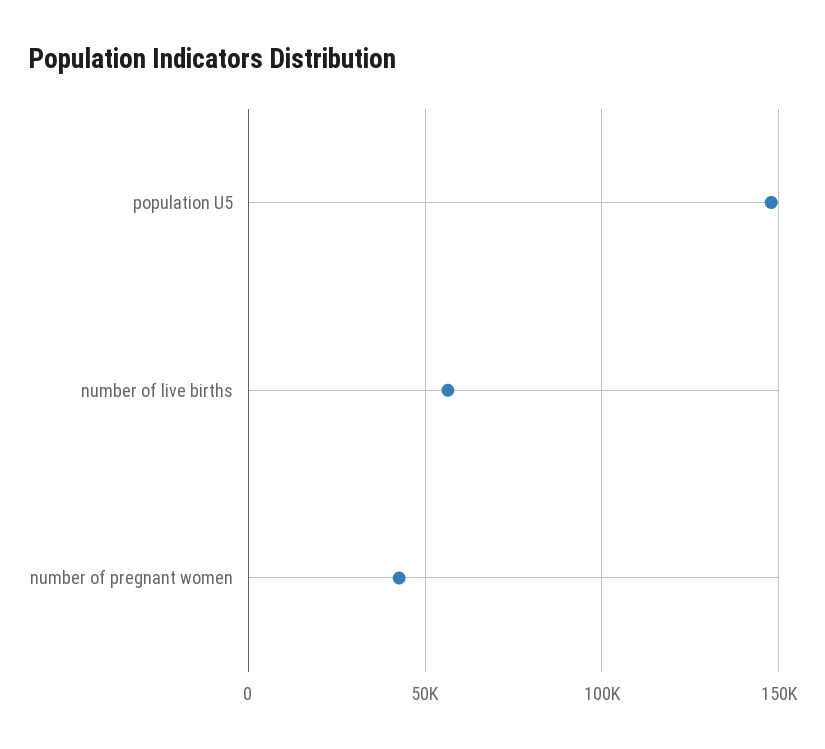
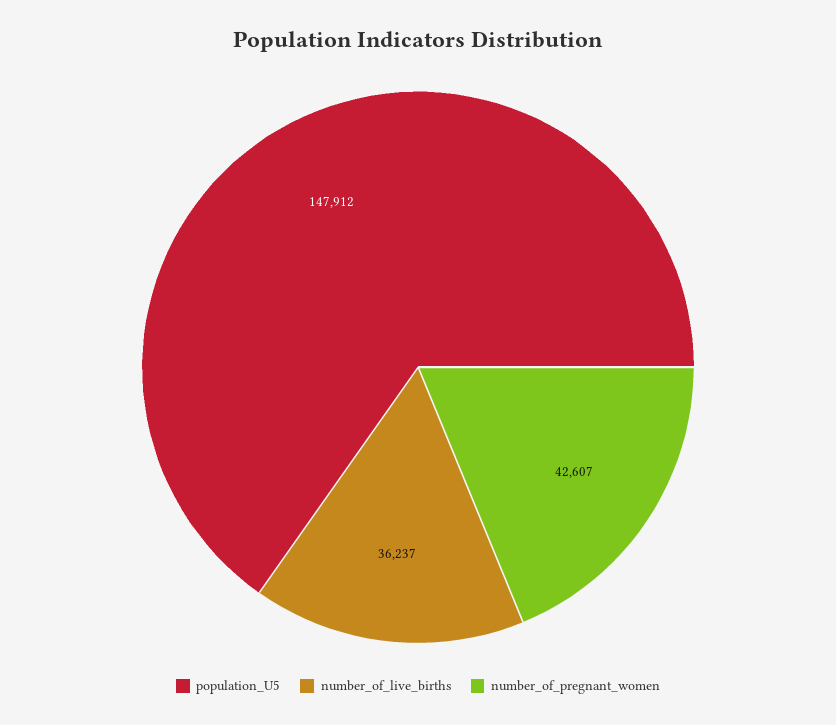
number of live births: 55000 -> 36237

